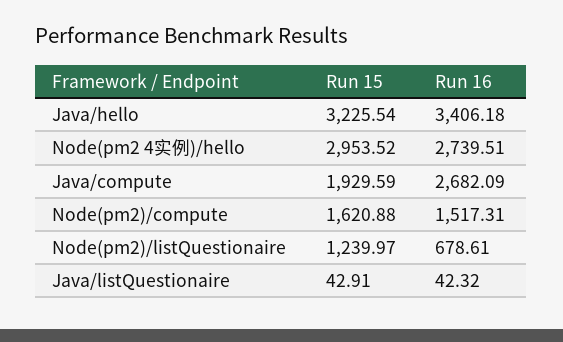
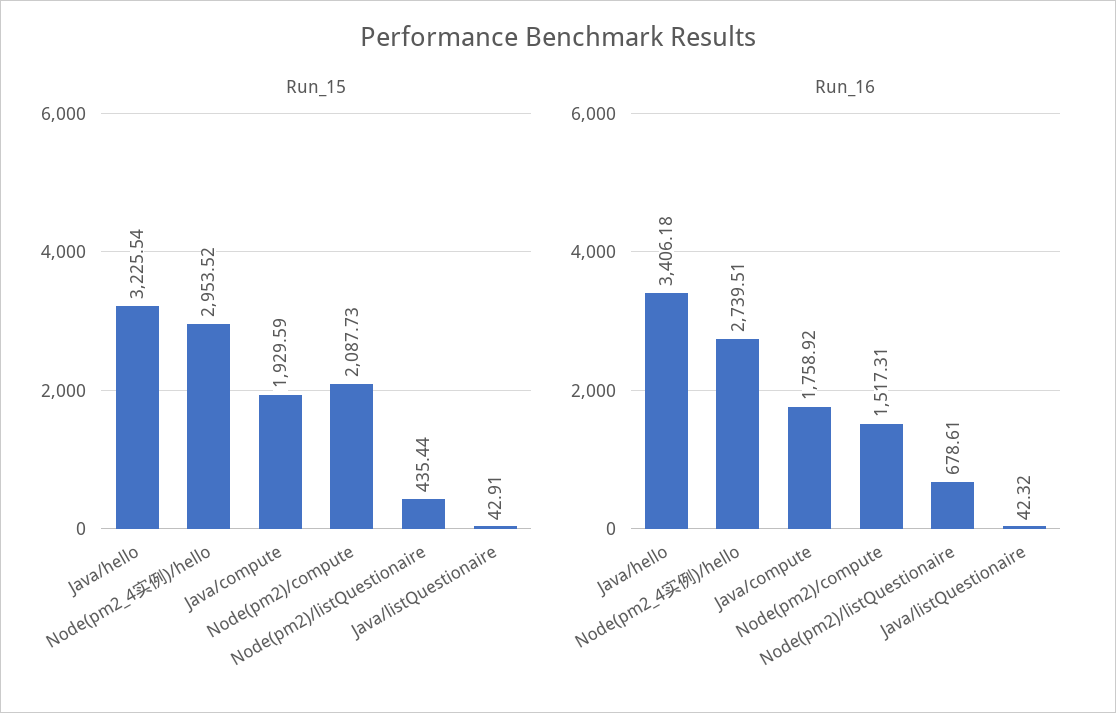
Run 16, Java/compute: 2682.09 -> 1758.92
Run 15, Node(pm2)/compute: 1620.88 -> 2087.73
Run 15, Node(pm2)/listQuestionaire: 1239.97 -> 435.44

